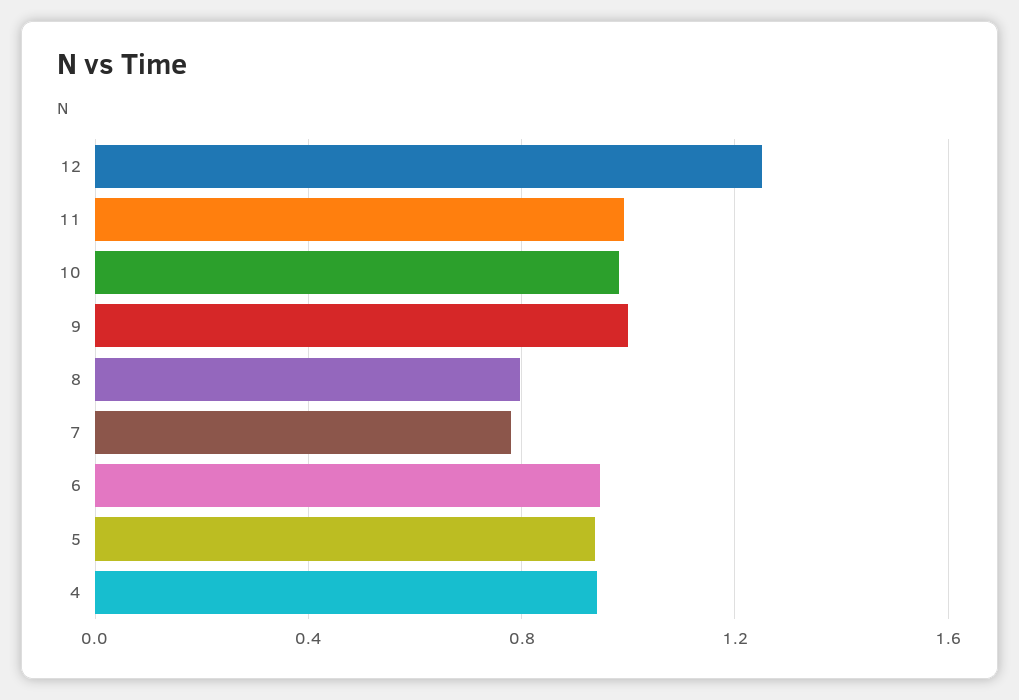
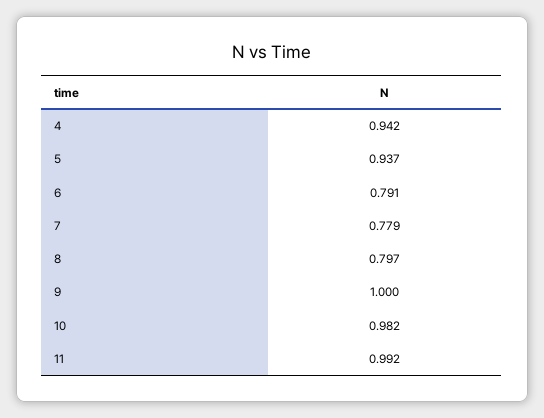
12: 1.25 -> none
6: 0.95 -> 0.791

